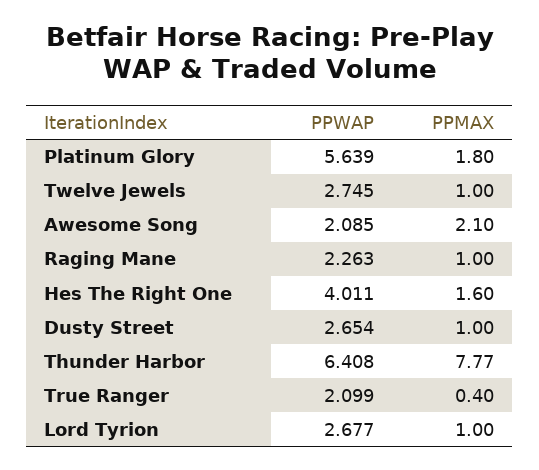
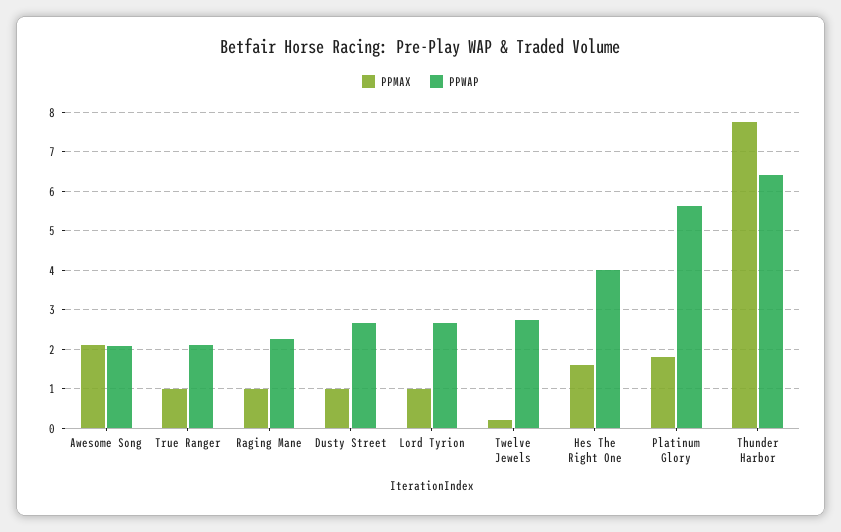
PPMAX, Twelve Jewels: 1 -> 0.2
PPMAX, True Ranger: 0.4 -> 1

